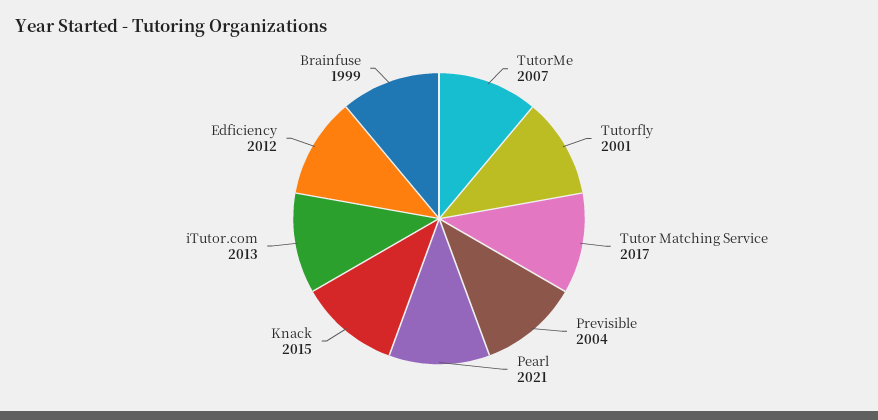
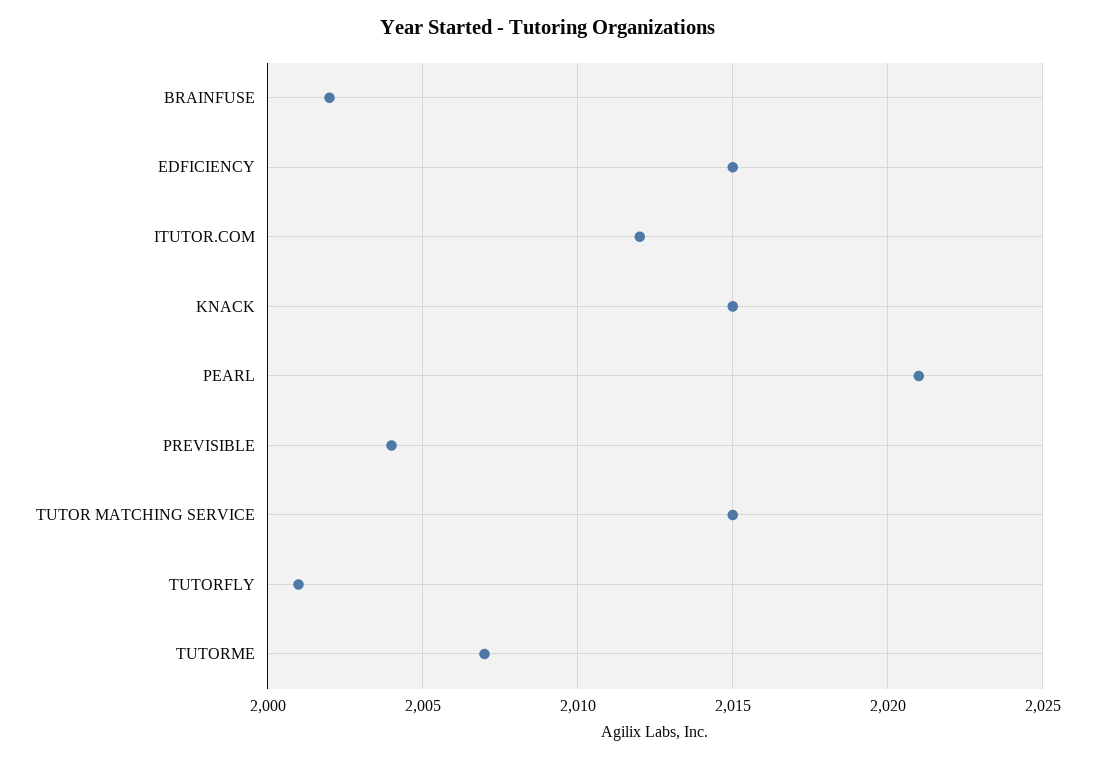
Tutor Matching Service: 2017 -> 2015
iTutor.com: 2013 -> 2012
Edficiency: 2012 -> 2015
Brainfuse: 1999 -> 2002

